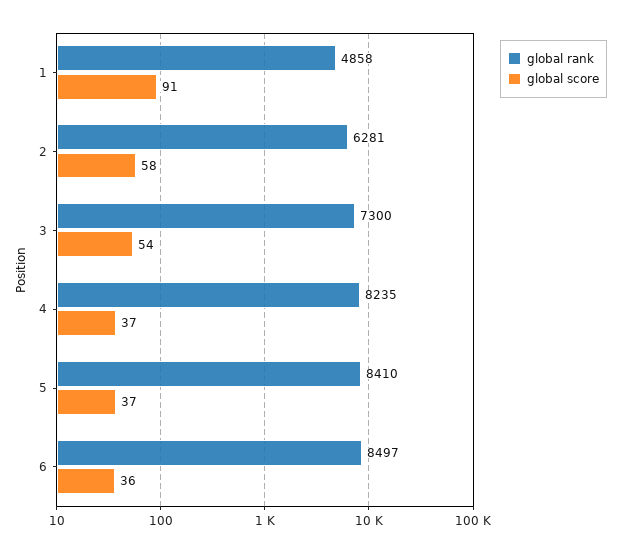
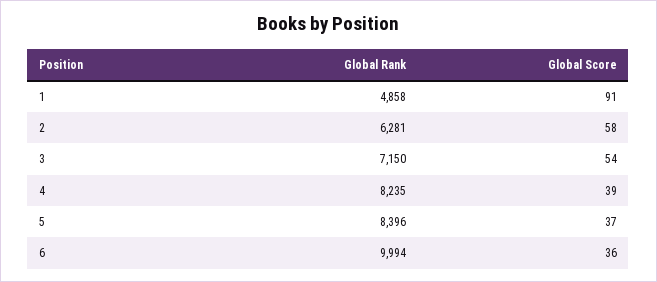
global rank, 3: 7300 -> 7150
global score, 4: 37 -> 39
global rank, 5: 8410 -> 8396
global rank, 6: 8497 -> 9994

